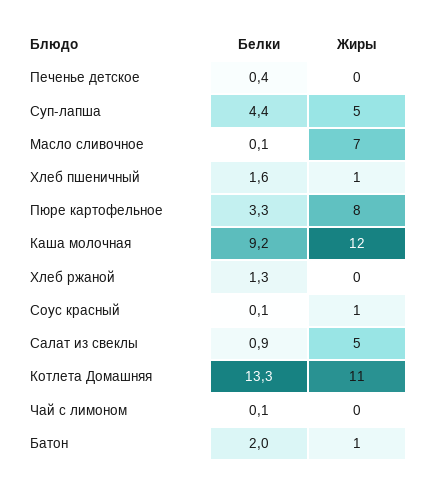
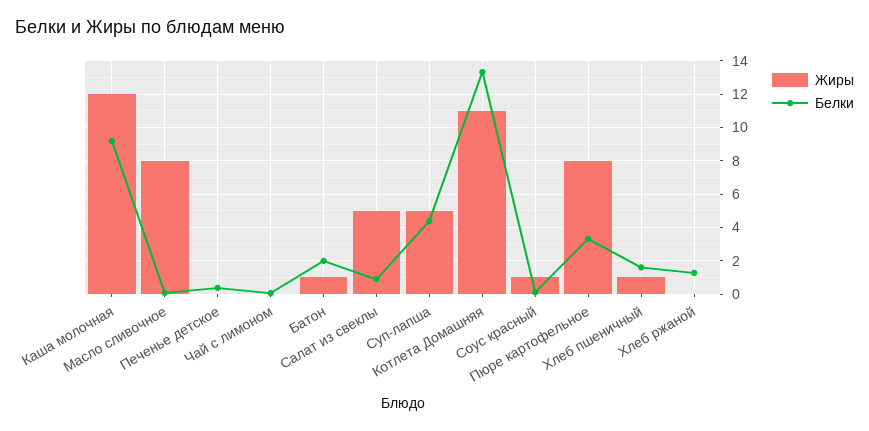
Жиры, Масло сливочное: 7 -> 8

